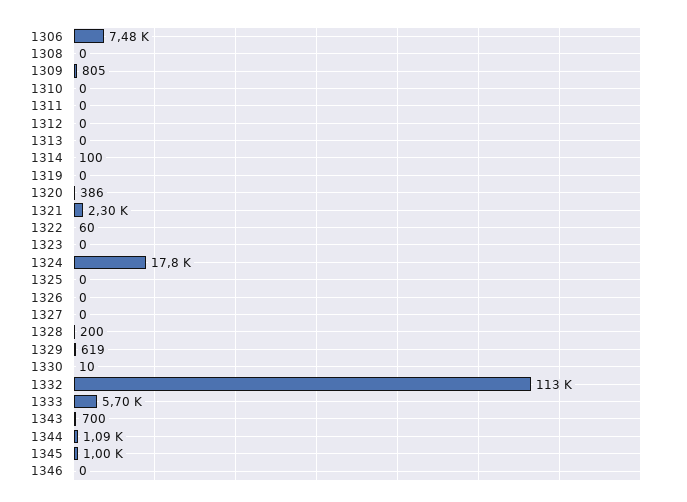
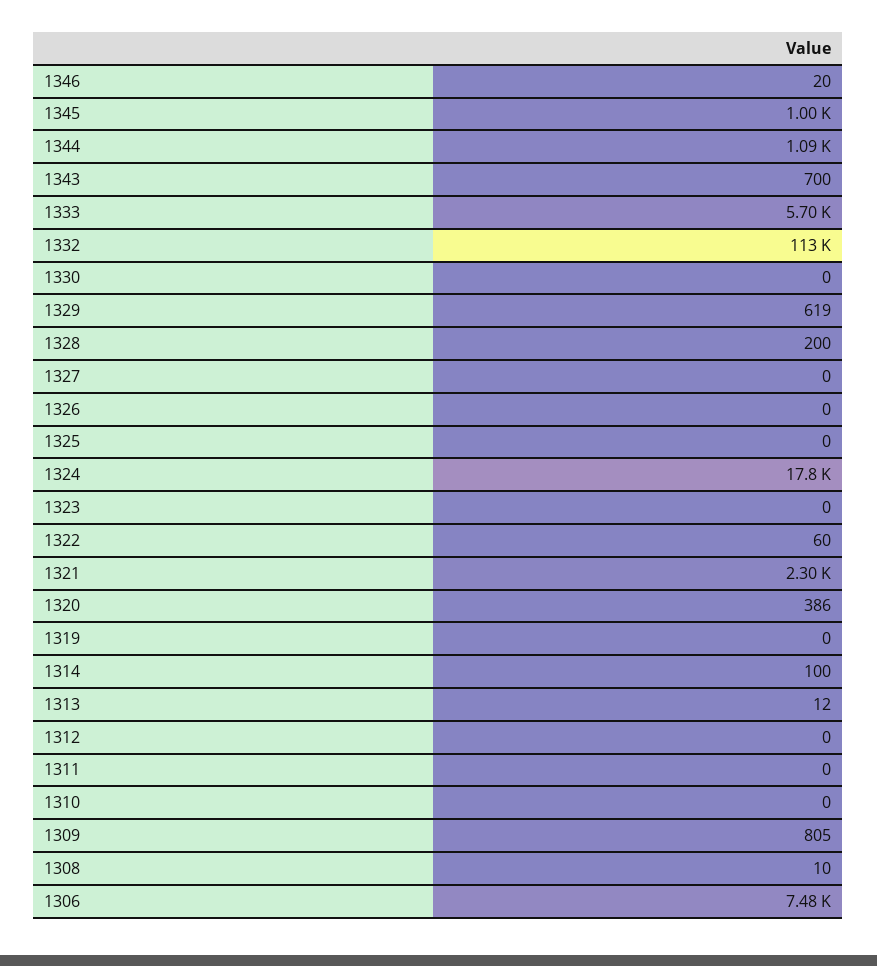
1308: 0 -> 10
1313: 0 -> 12
1330: 10 -> 0
1346: 0 -> 20

